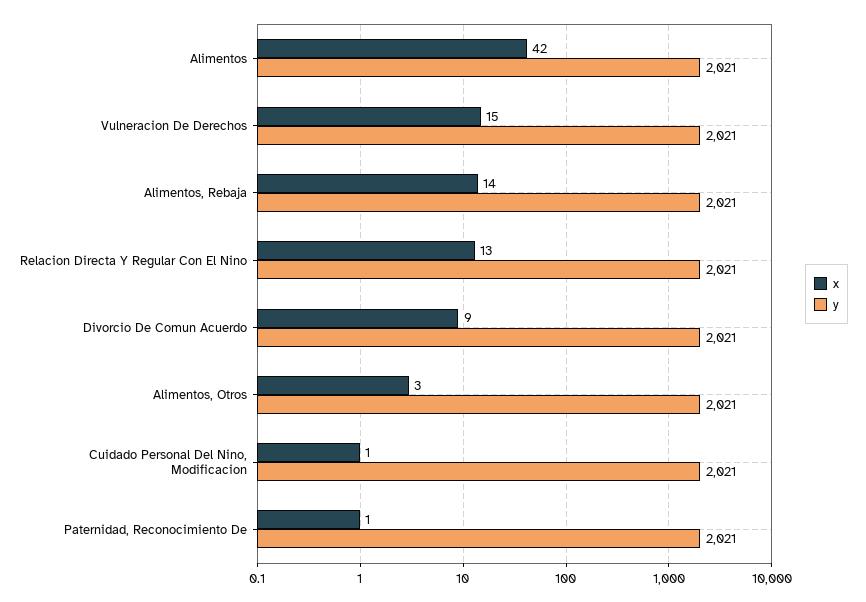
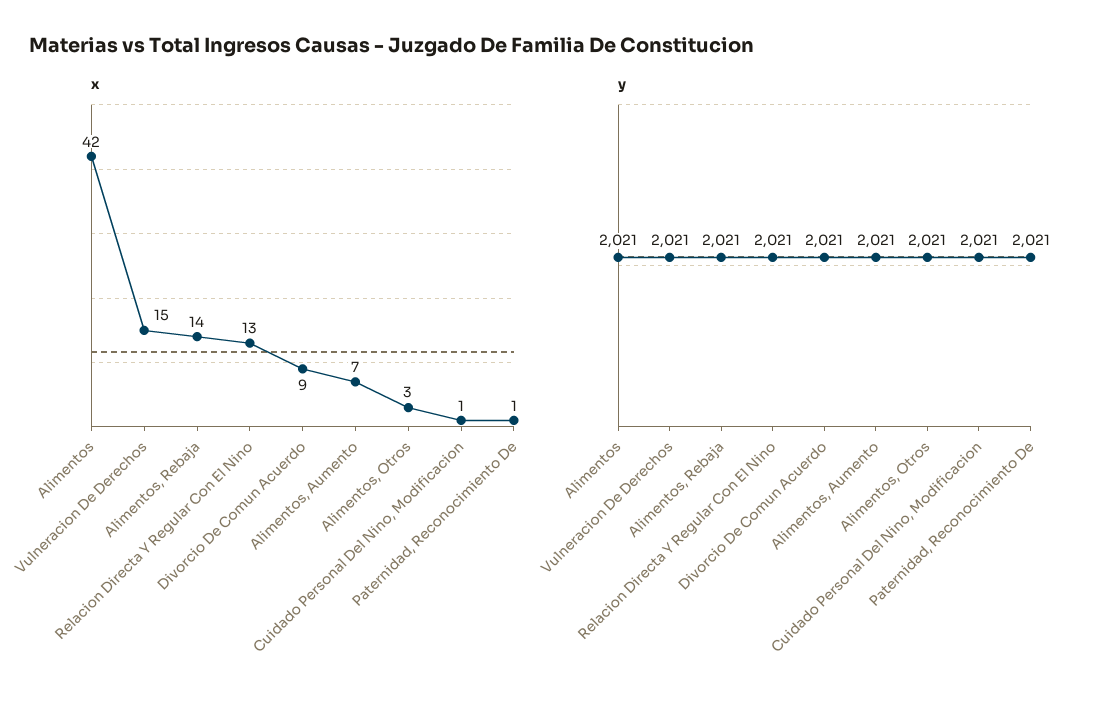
x, Alimentos, Aumento: none -> 7
y, Alimentos, Aumento: none -> 2021

